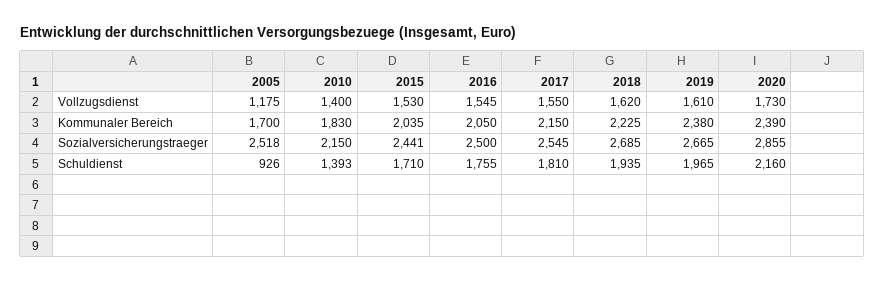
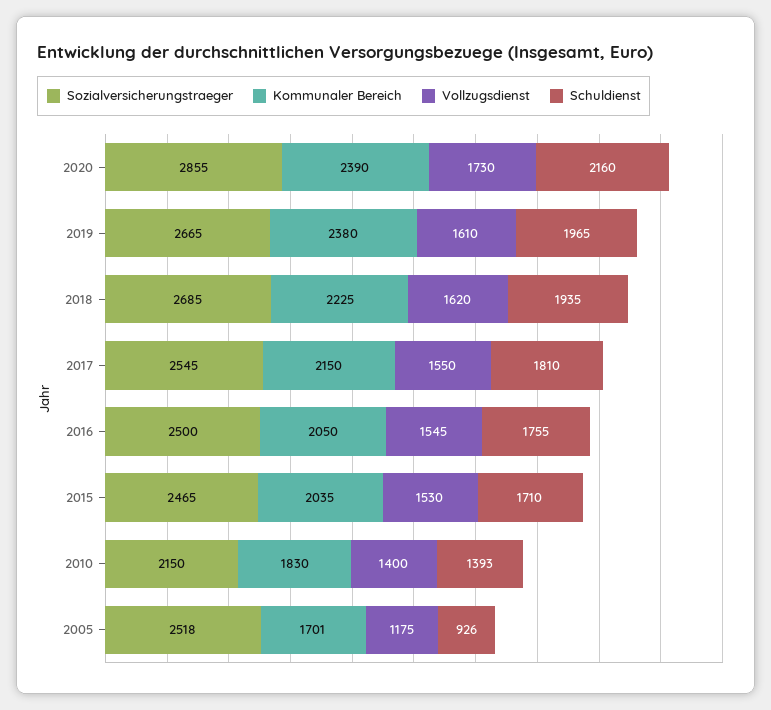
Kommunaler Bereich, 2005: 1700 -> 1701
Sozialversicherungstraeger, 2015: 2441 -> 2465

